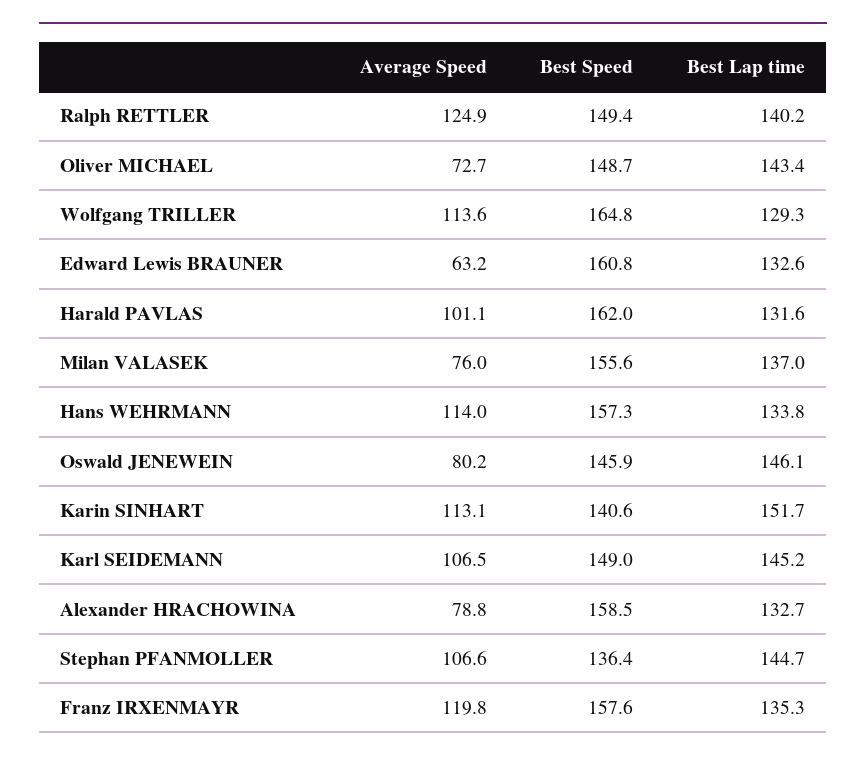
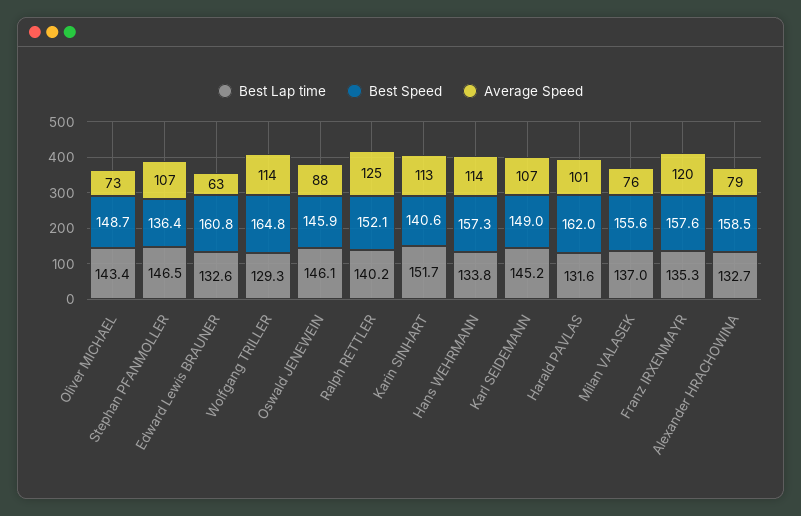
Best Speed, Ralph RETTLER: 149.4 -> 152.1
Average Speed, Oswald JENEWEIN: 80.2 -> 88
Best Lap time, Stephan PFANMOLLER: 144.7 -> 146.5

